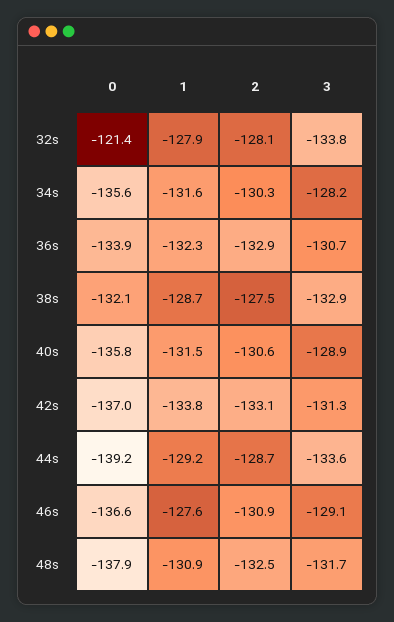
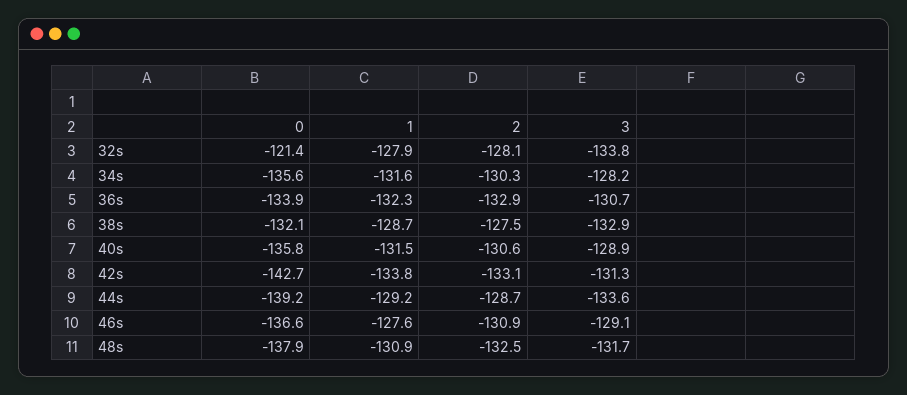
0, 42s: -137 -> -142.7

